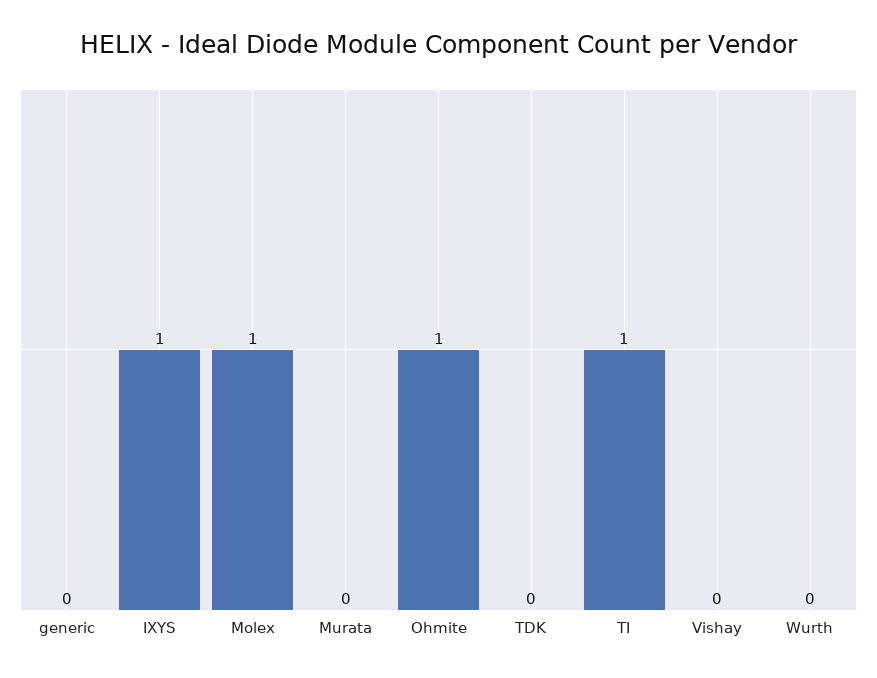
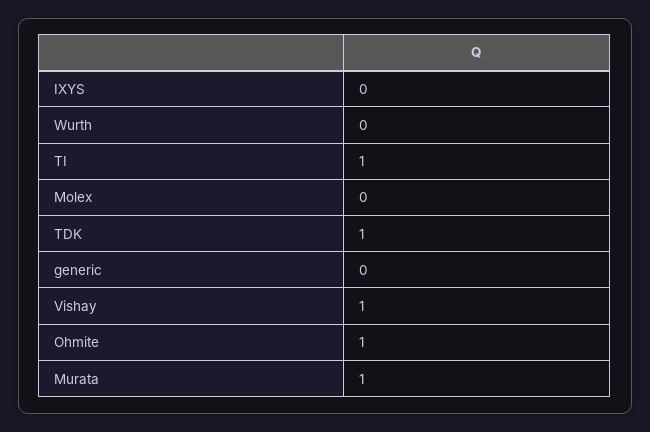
IXYS: 1 -> 0
Molex: 1 -> 0
Murata: 0 -> 1
TDK: 0 -> 1
Vishay: 0 -> 1

